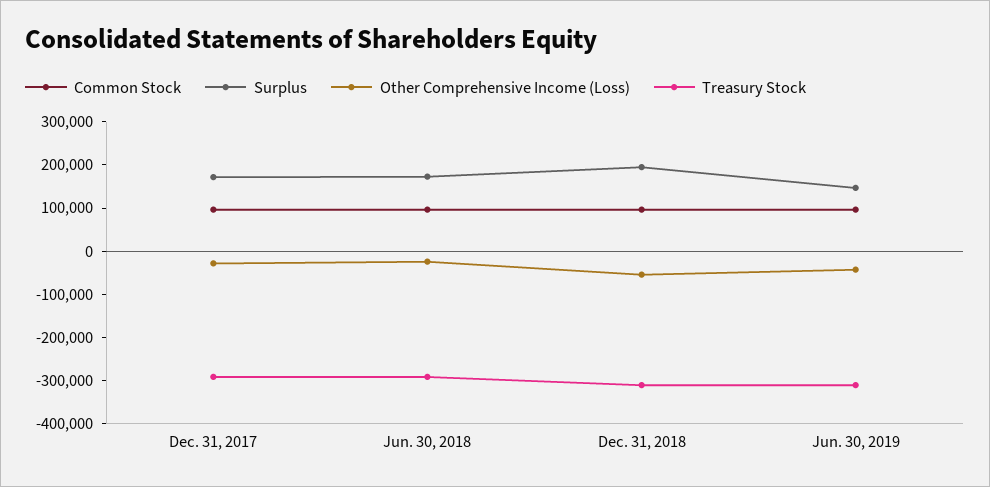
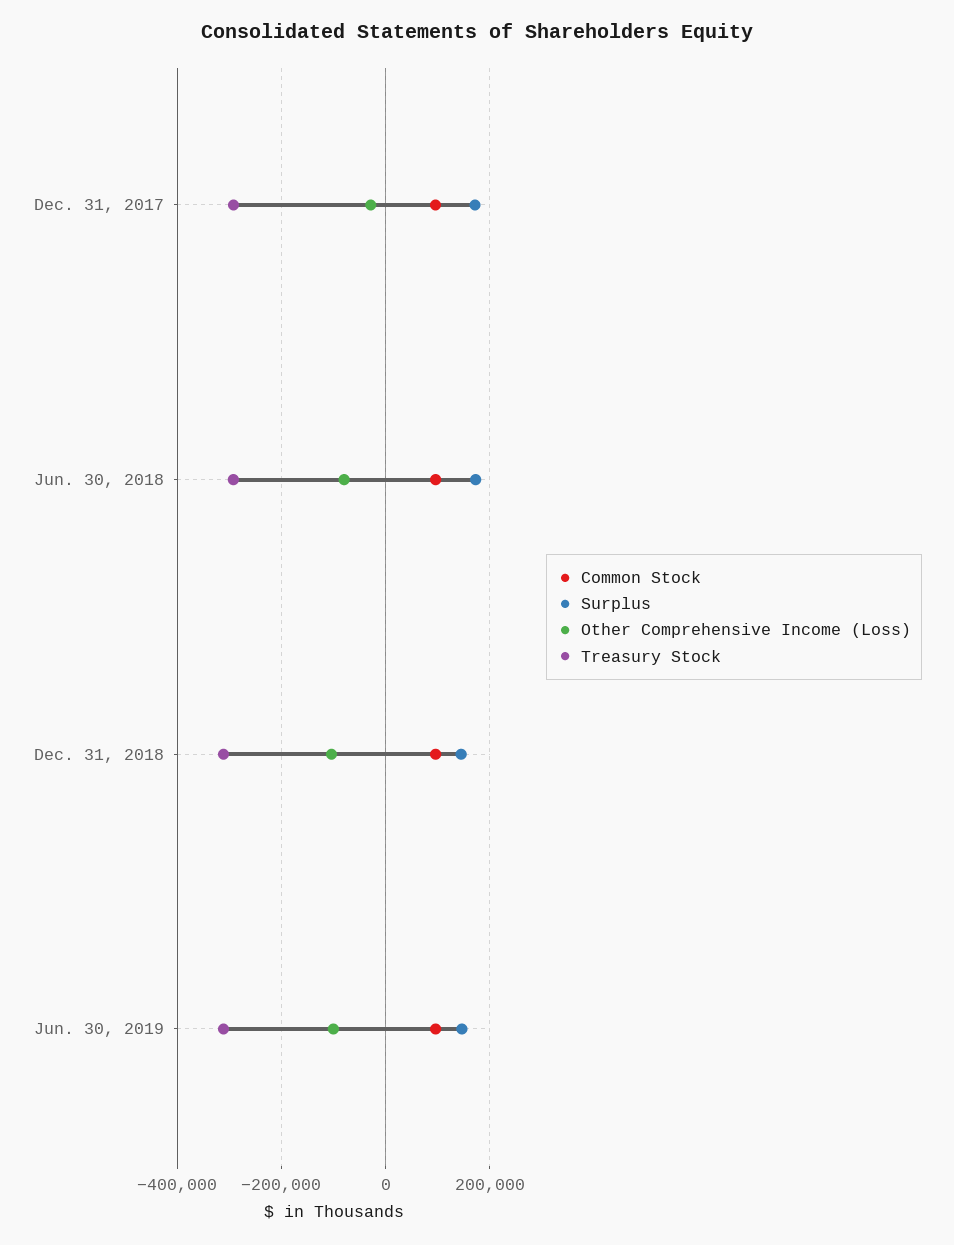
Other Comprehensive Income (Loss), Jun. 30, 2018: -20000 -> -80000
Surplus, Dec. 31, 2018: 200000 -> 140000
Other Comprehensive Income (Loss), Dec. 31, 2018: -60000 -> -100000
Other Comprehensive Income (Loss), Jun. 30, 2019: -40000 -> -100000

